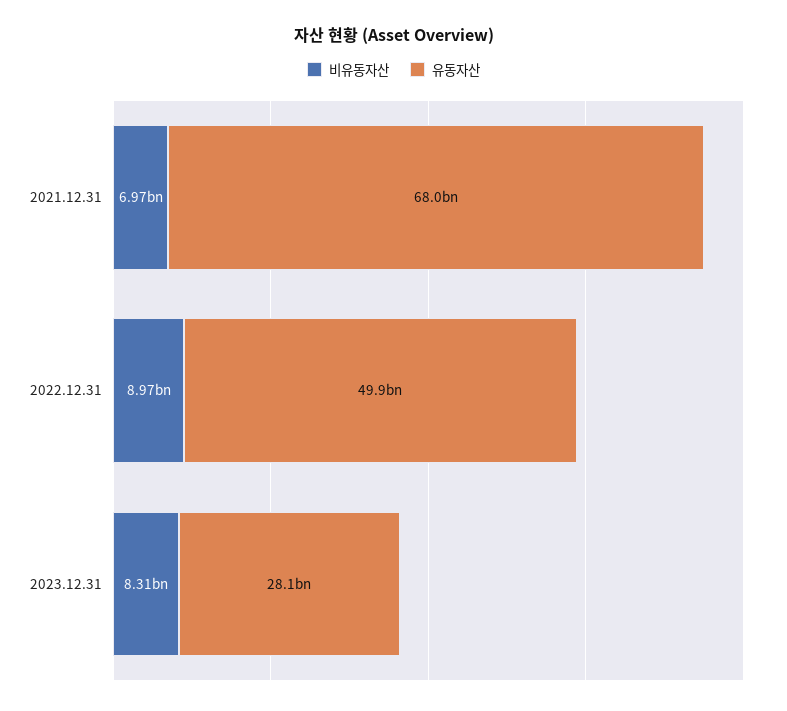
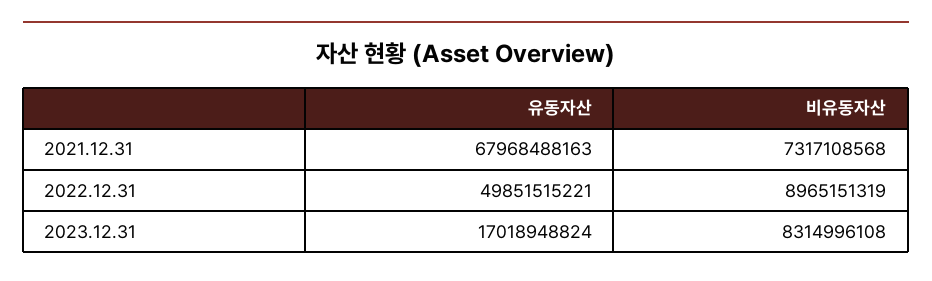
비유동자산, 2021.12.31: 6970000000 -> 7317108568
유동자산, 2023.12.31: 28100000000 -> 17018948824

